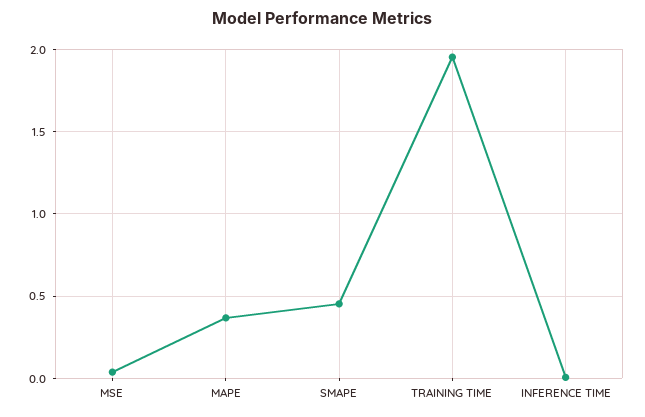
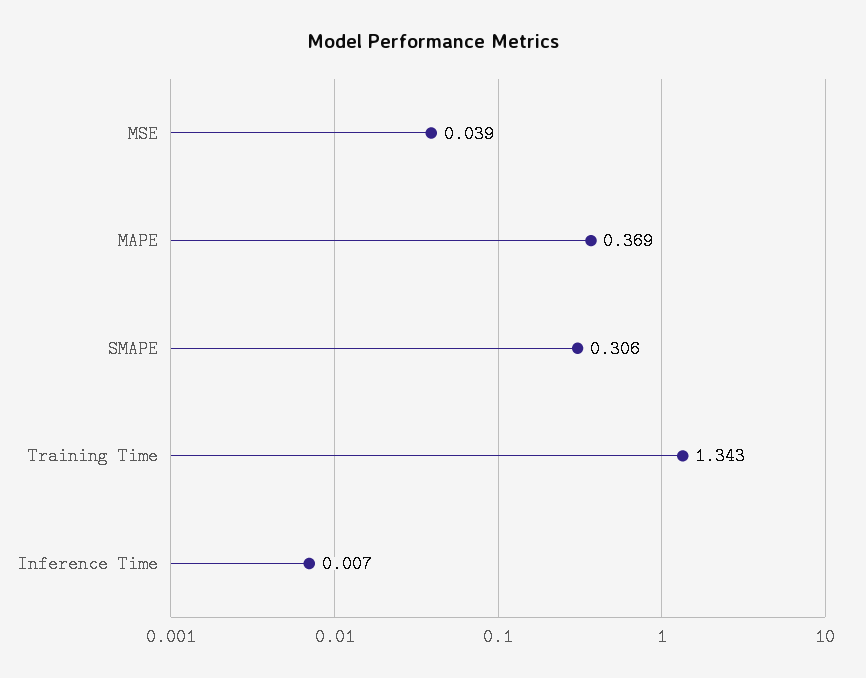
SMAPE: 0.45 -> 0.306
TRAINING TIME: 1.95 -> 1.343

